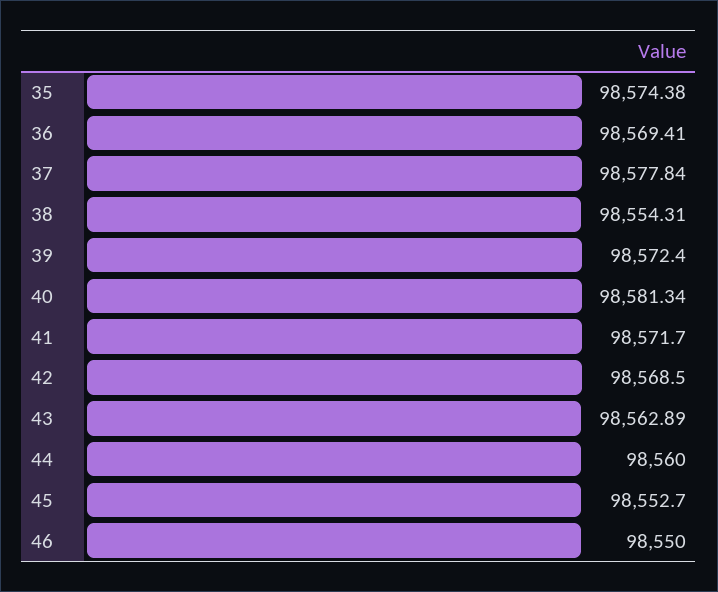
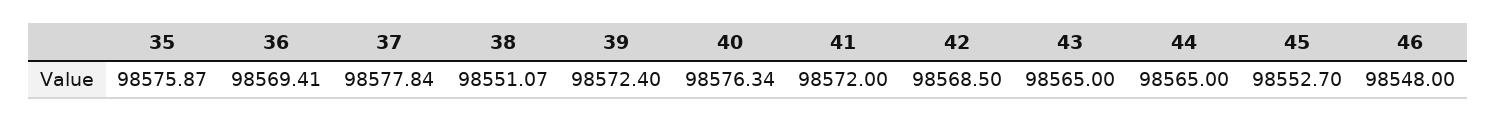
35: 98574.38 -> 98575.87
38: 98554.31 -> 98551.07
40: 98581.34 -> 98576.34
41: 98571.7 -> 98572
43: 98562.89 -> 98565
44: 98560 -> 98565
46: 98550 -> 98548

